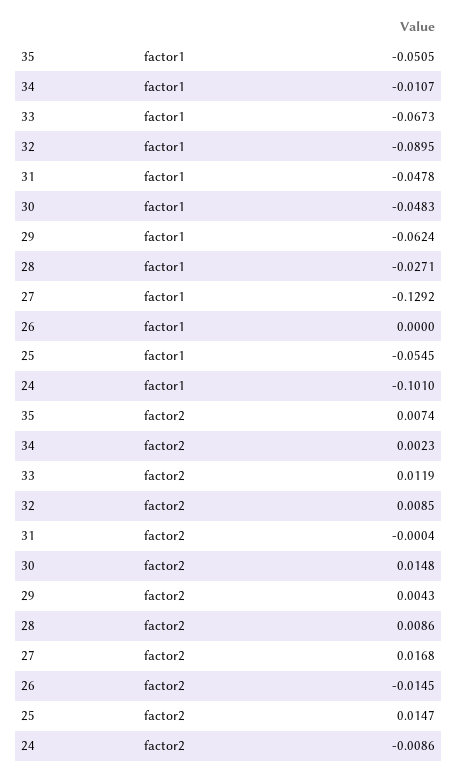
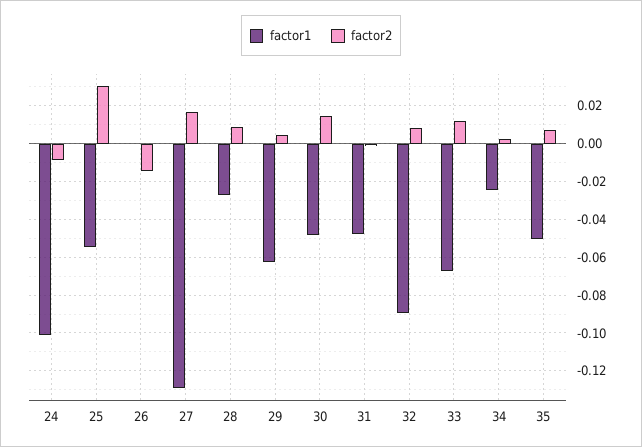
factor1, 34: -0.0107 -> -0.025
factor2, 25: 0.0147 -> 0.03

